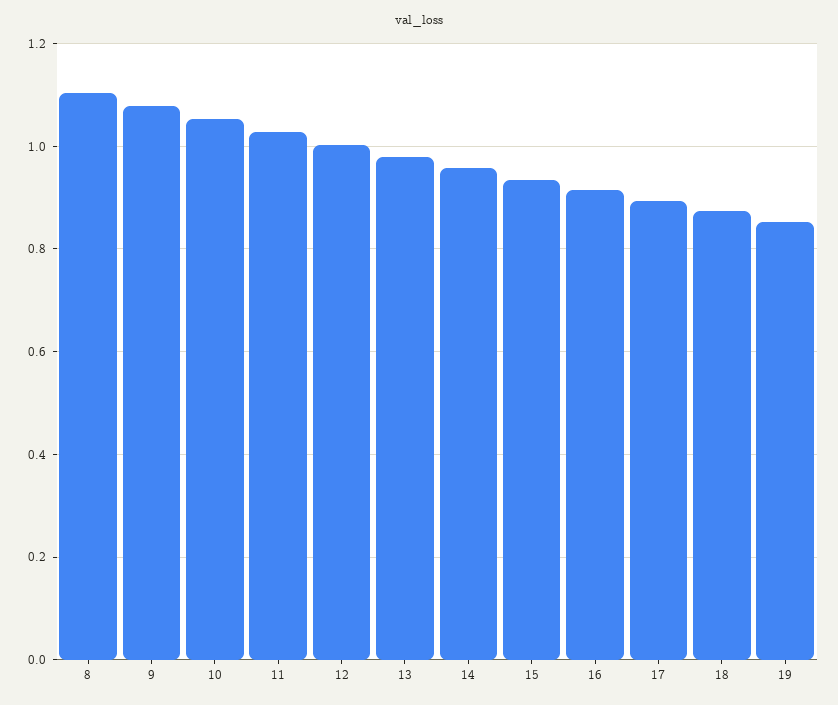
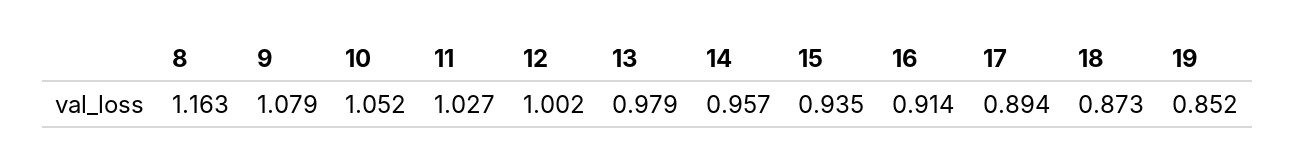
8: 1.1 -> 1.163

